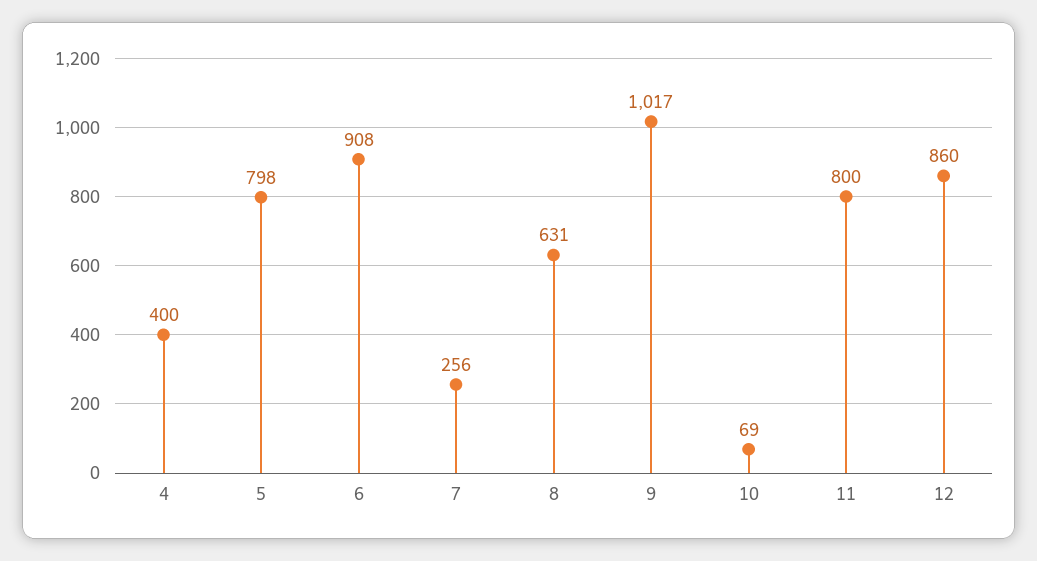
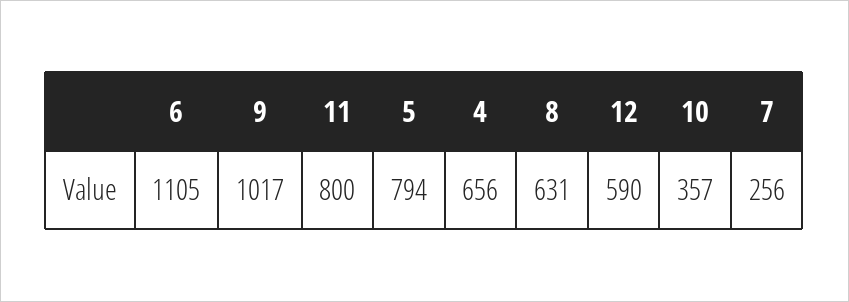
4: 400 -> 656
5: 798 -> 794
6: 908 -> 1105
10: 69 -> 357
12: 860 -> 590

